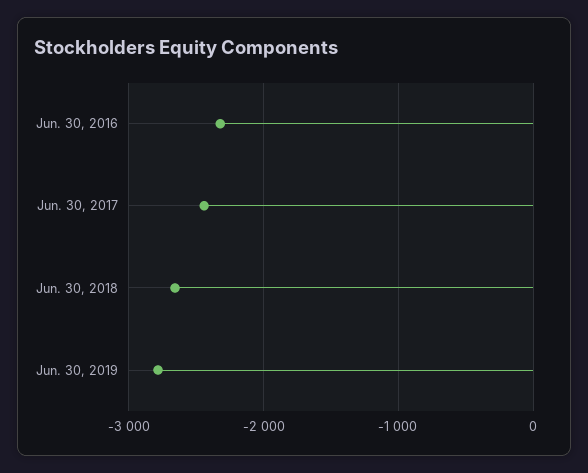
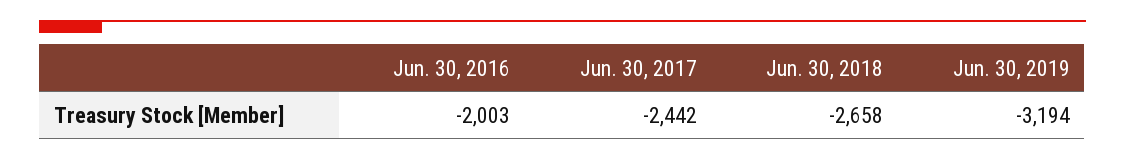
Jun. 30, 2016: -2300 -> -2003
Jun. 30, 2019: -2800 -> -3194

